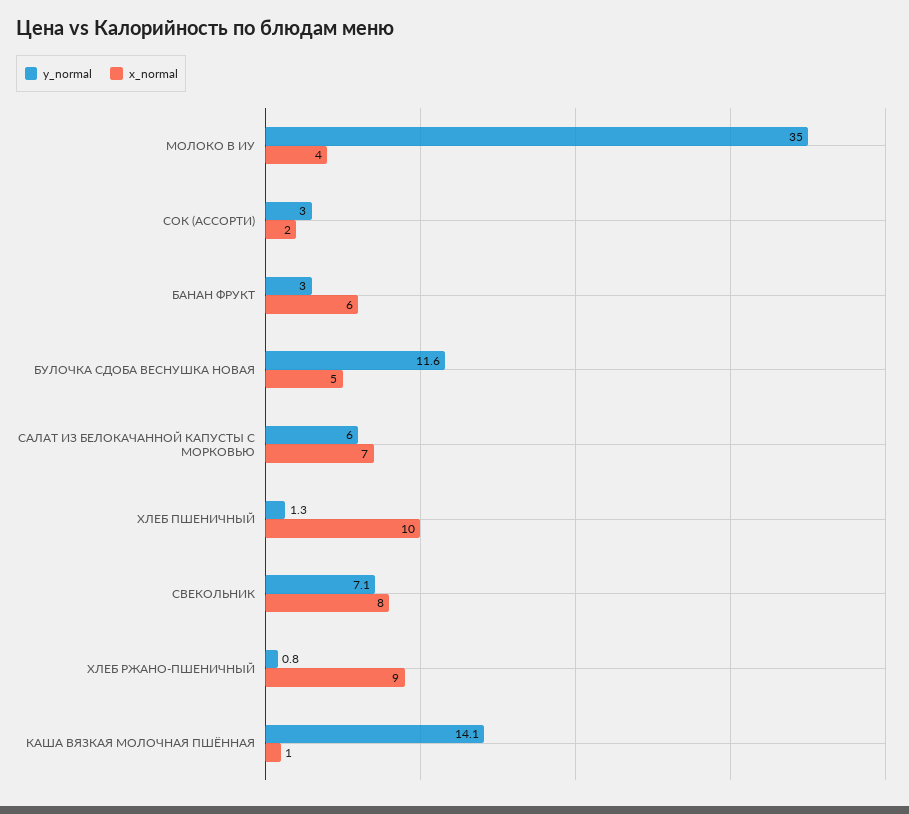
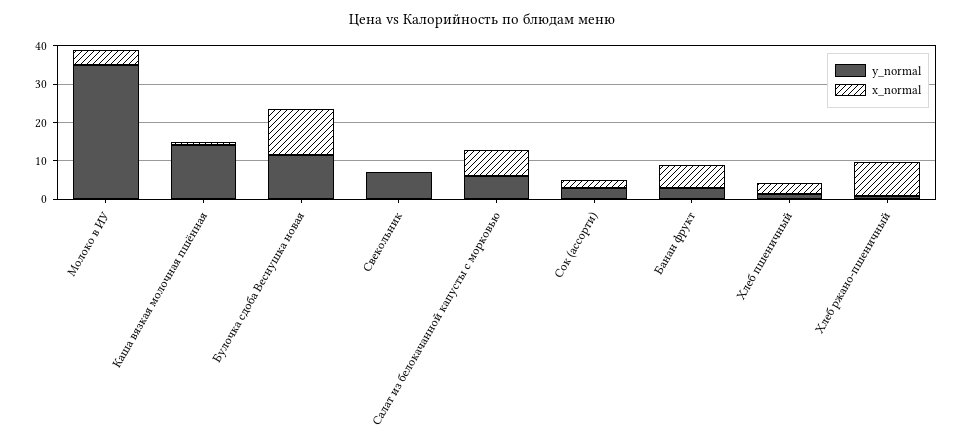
x_normal, БУЛОЧКА СДОБА ВЕСНУШКА НОВАЯ: 5 -> 12.5
x_normal, ХЛЕБ ПШЕНИЧНЫЙ: 10 -> 2.5
x_normal, СВЕКОЛЬНИК: 8 -> 0

